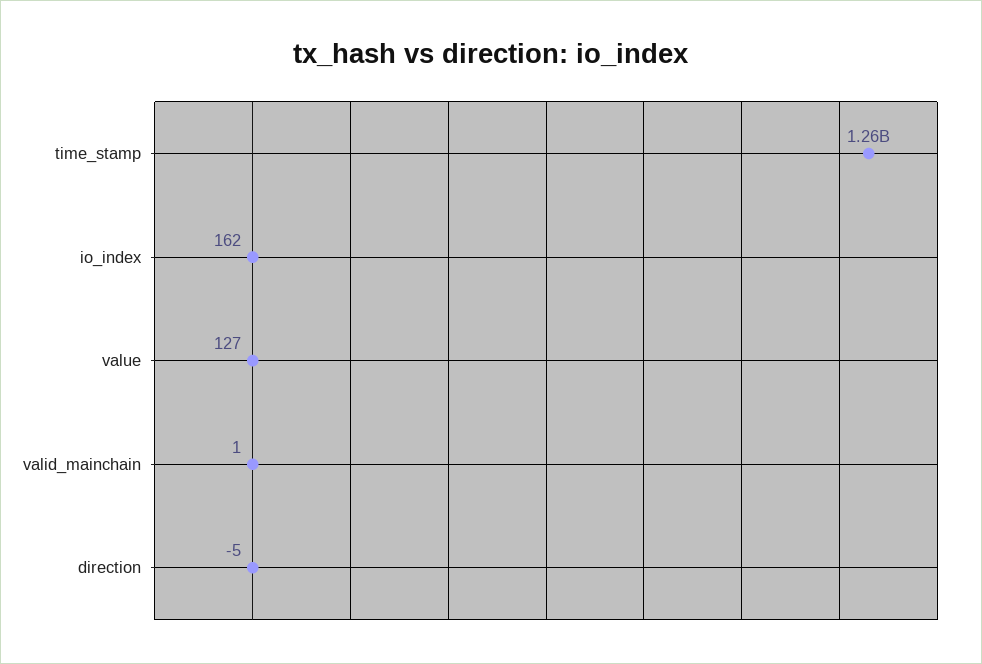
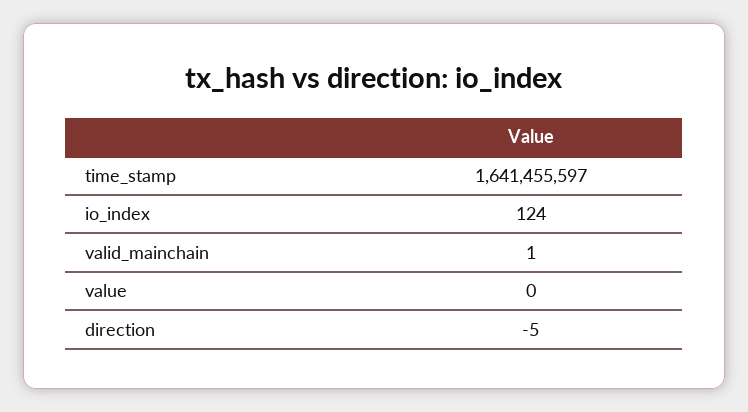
time_stamp: 1260000000 -> 1641455597
io_index: 162 -> 124
value: 127 -> 0

